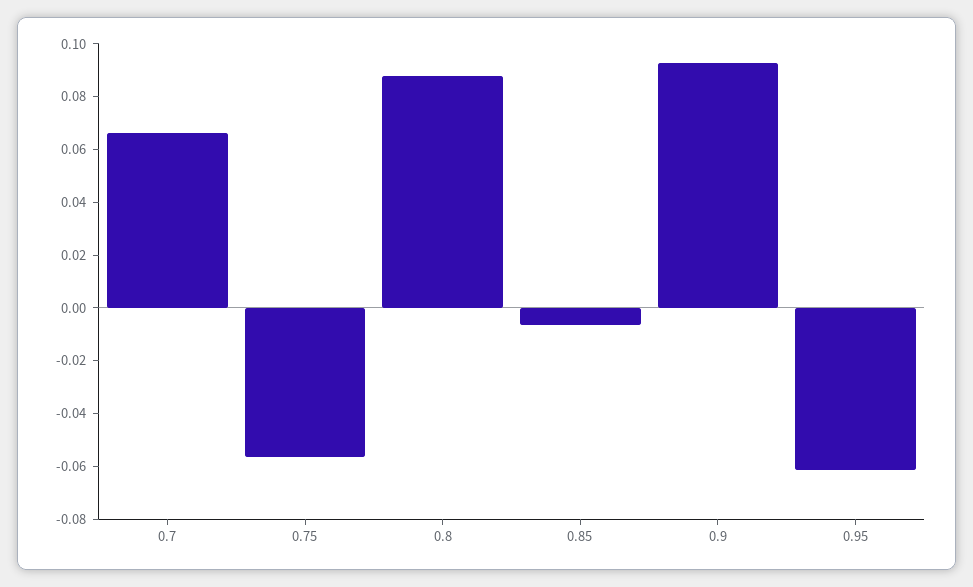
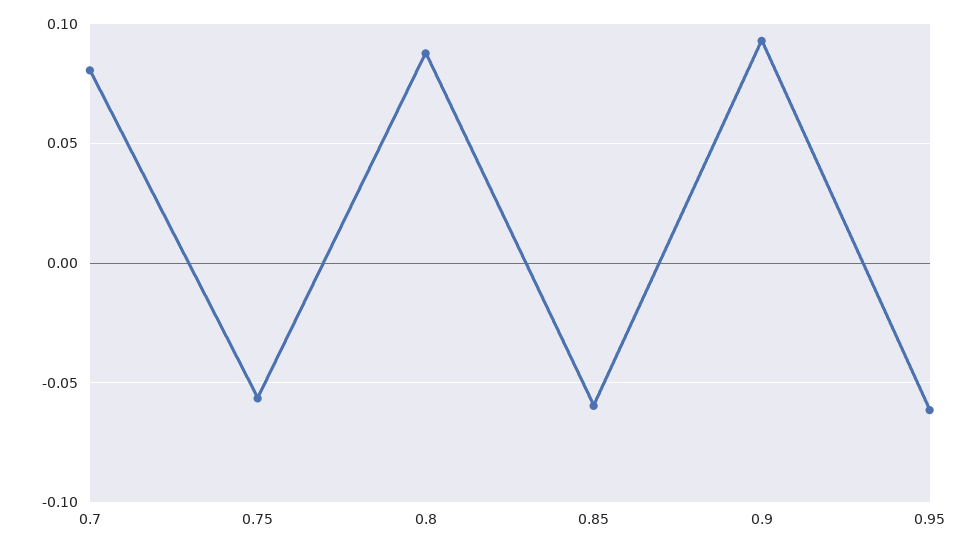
0.7: 0.065 -> 0.08
0.85: -0.005 -> -0.06

